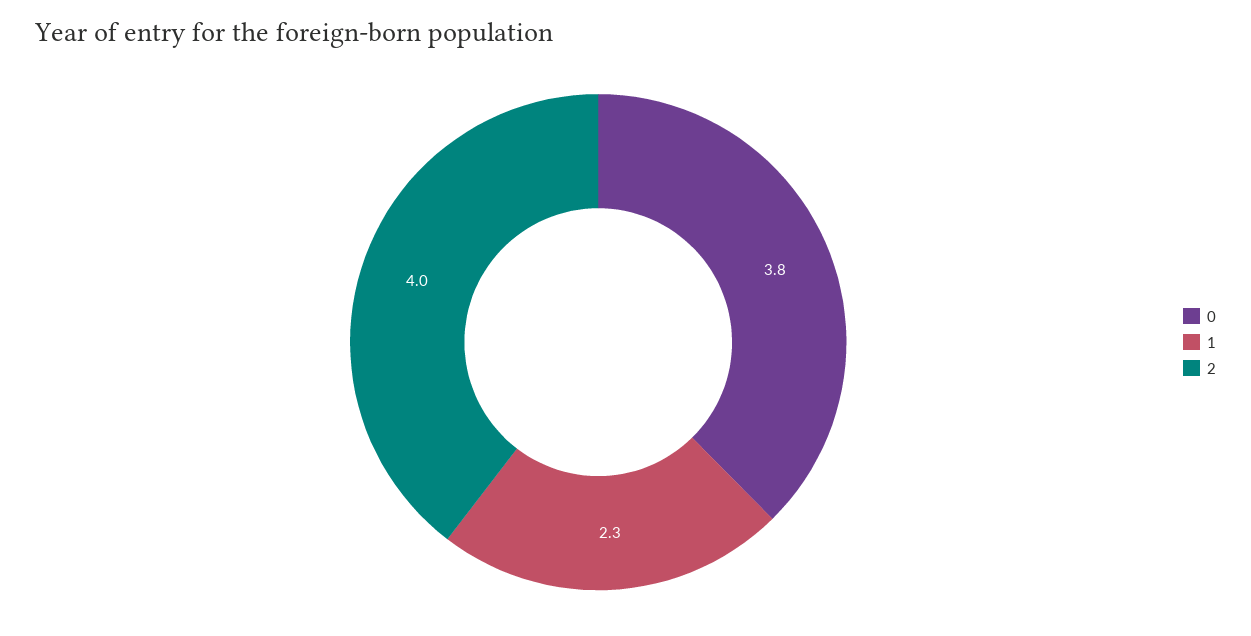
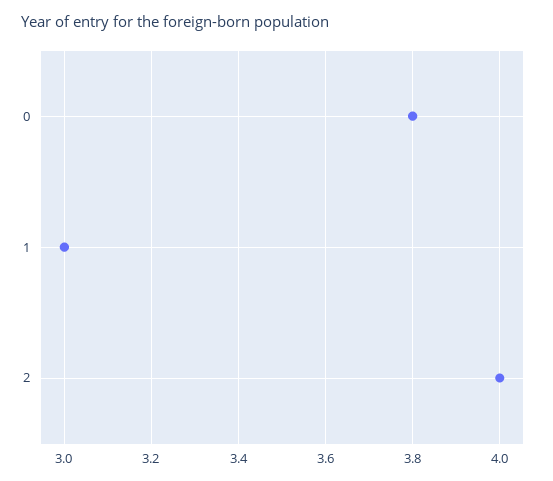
1: 2.3 -> 3

